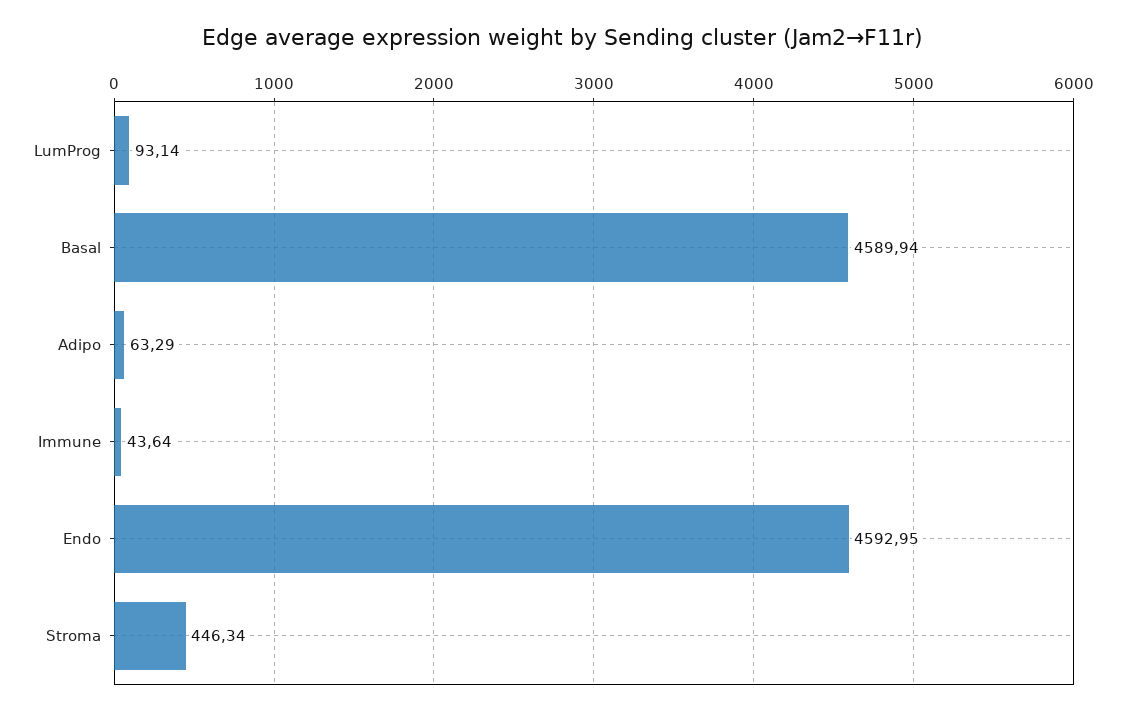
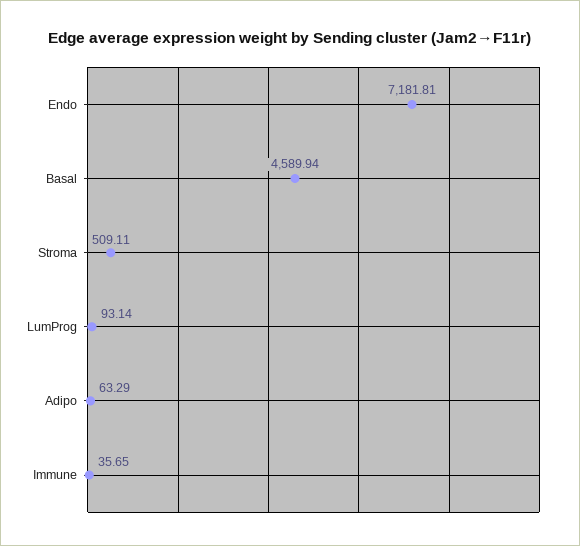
Immune: 43.64 -> 35.65
Endo: 4592.95 -> 7181.81
Stroma: 446.34 -> 509.11

